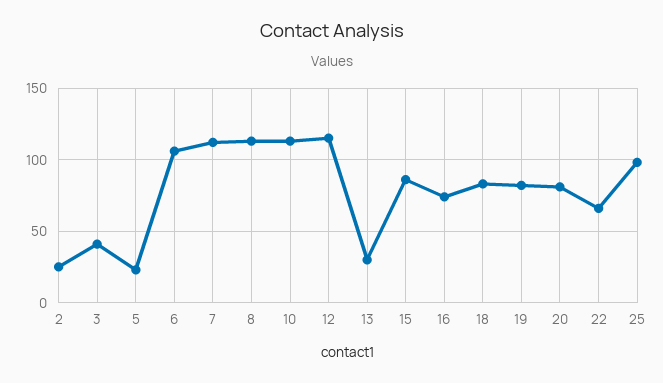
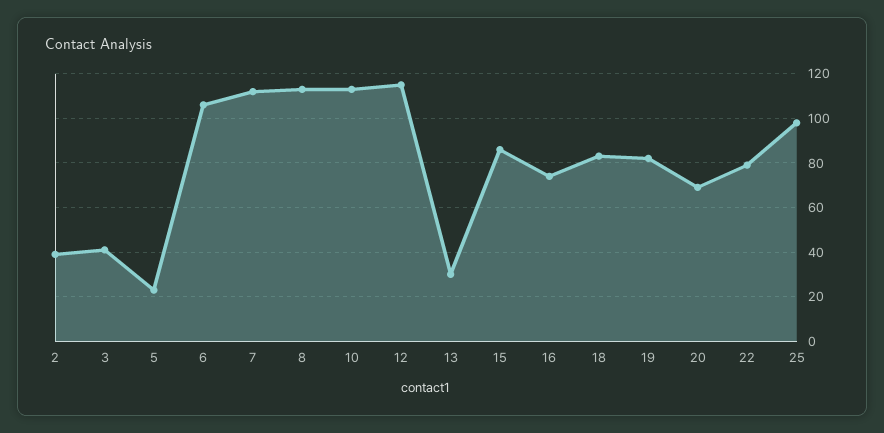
2: 25 -> 40
20: 80 -> 70
22: 65 -> 80

